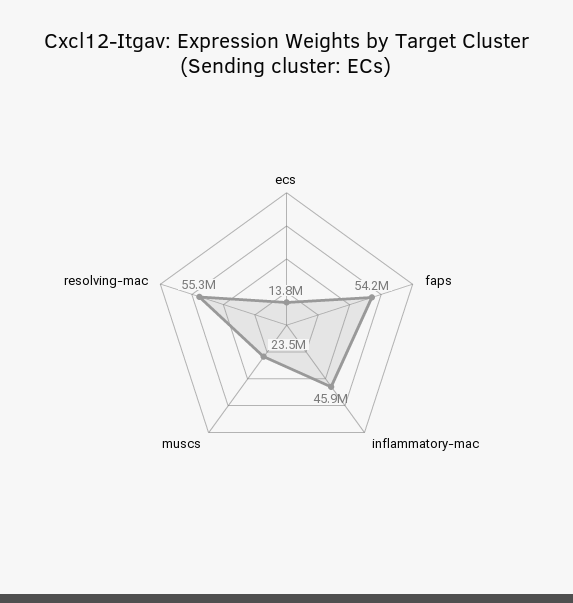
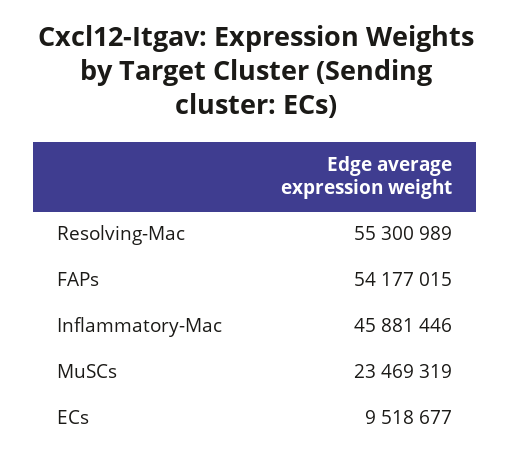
ecs: 13800000 -> 9518677

